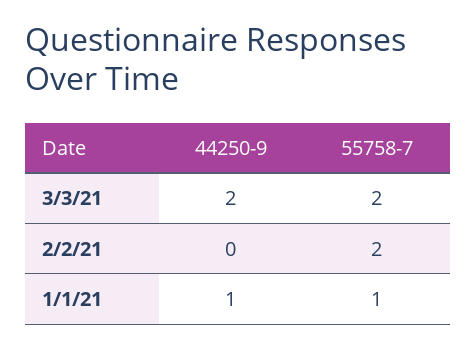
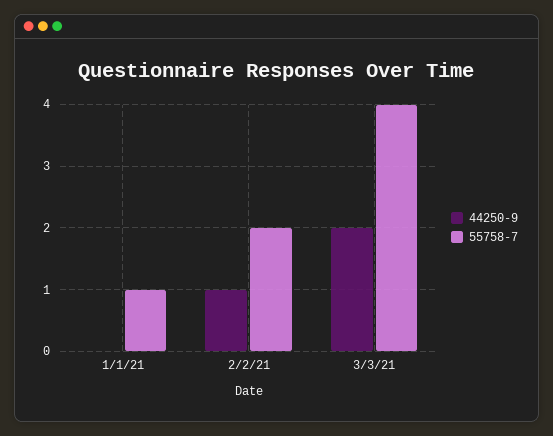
55758-7, 3/3/21: 2 -> 4
44250-9, 2/2/21: 0 -> 1
44250-9, 1/1/21: 1 -> 0

